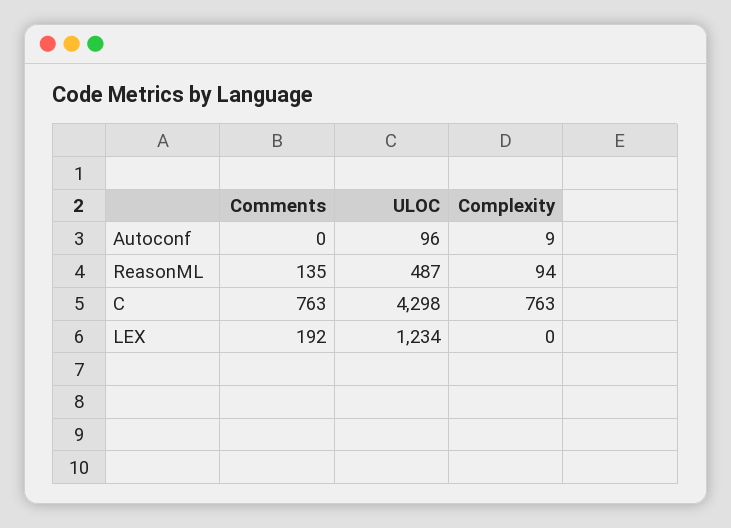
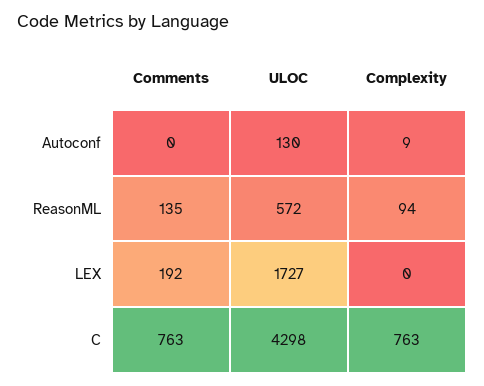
ULOC, Autoconf: 96 -> 130
ULOC, ReasonML: 487 -> 572
ULOC, LEX: 1234 -> 1727

